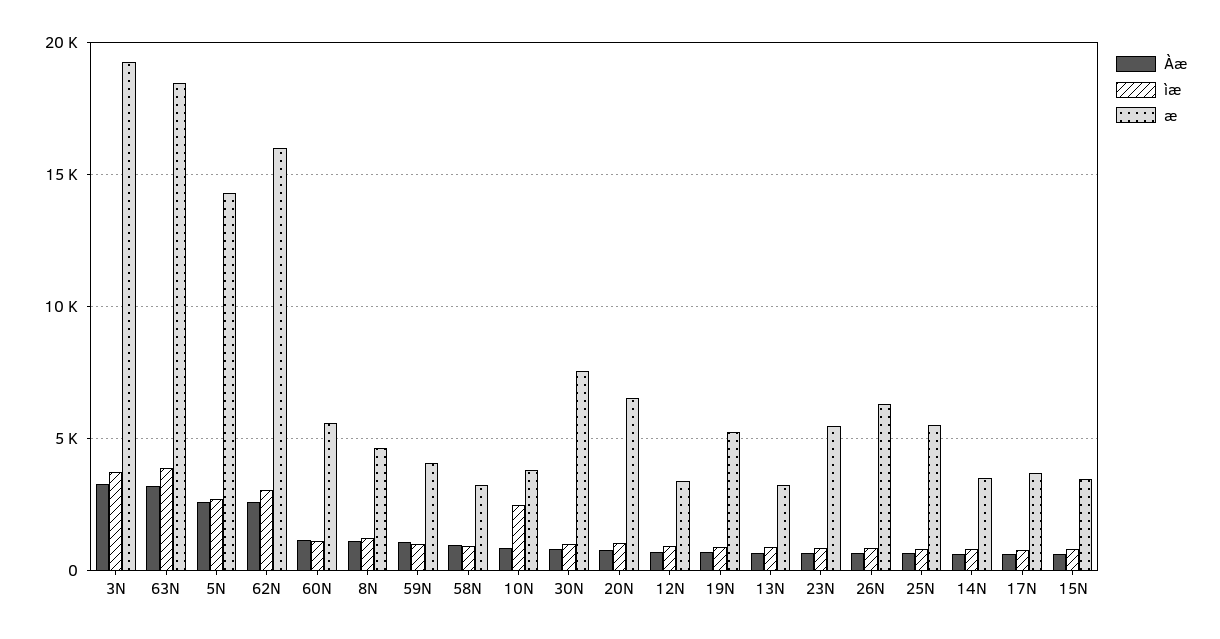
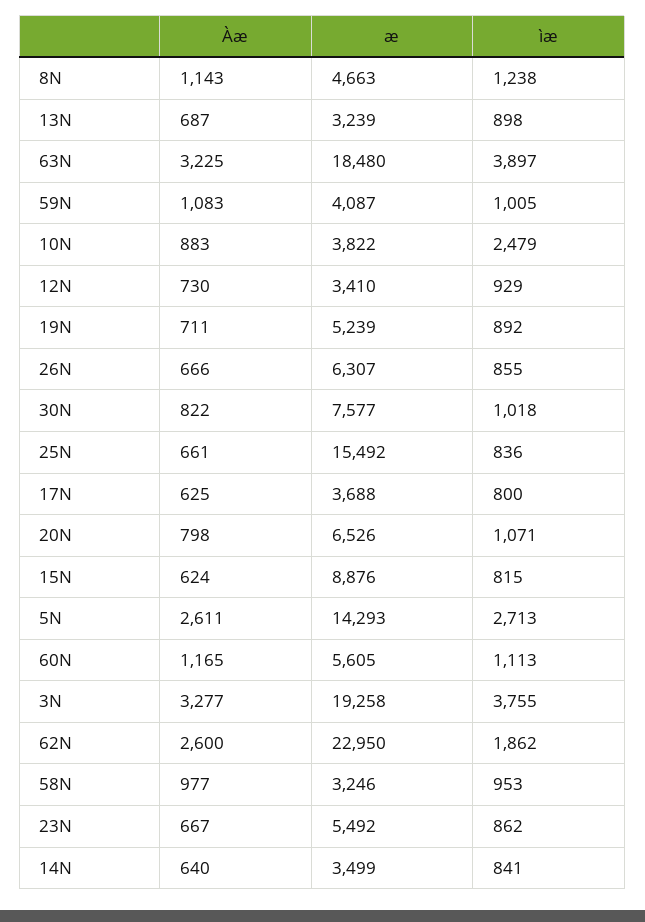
ìæ, 62N: 3000 -> 1862
æ, 62N: 16000 -> 22950
æ, 25N: 5500 -> 15492
æ, 15N: 3500 -> 8876

